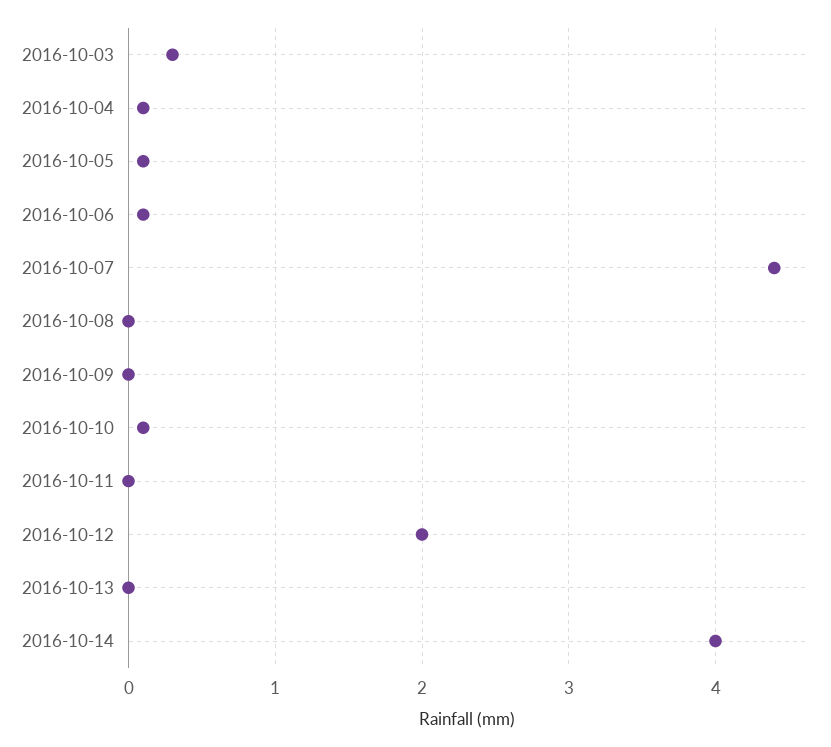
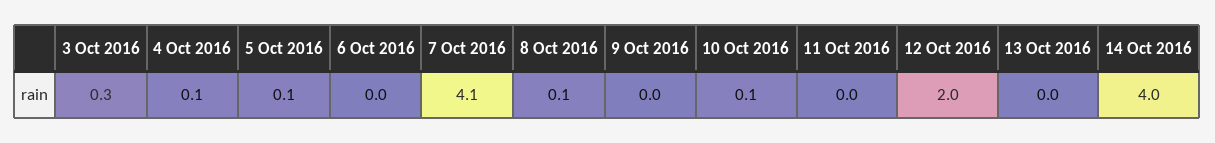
2016-10-06: 0.1 -> 0
2016-10-07: 4.4 -> 4.1
2016-10-08: 0 -> 0.1

